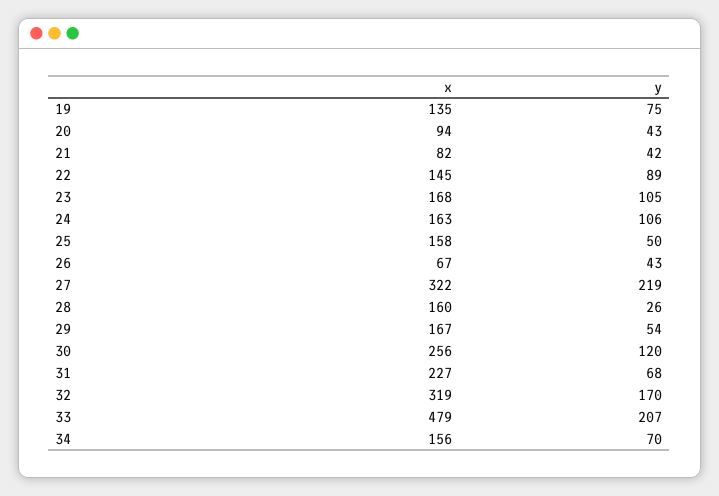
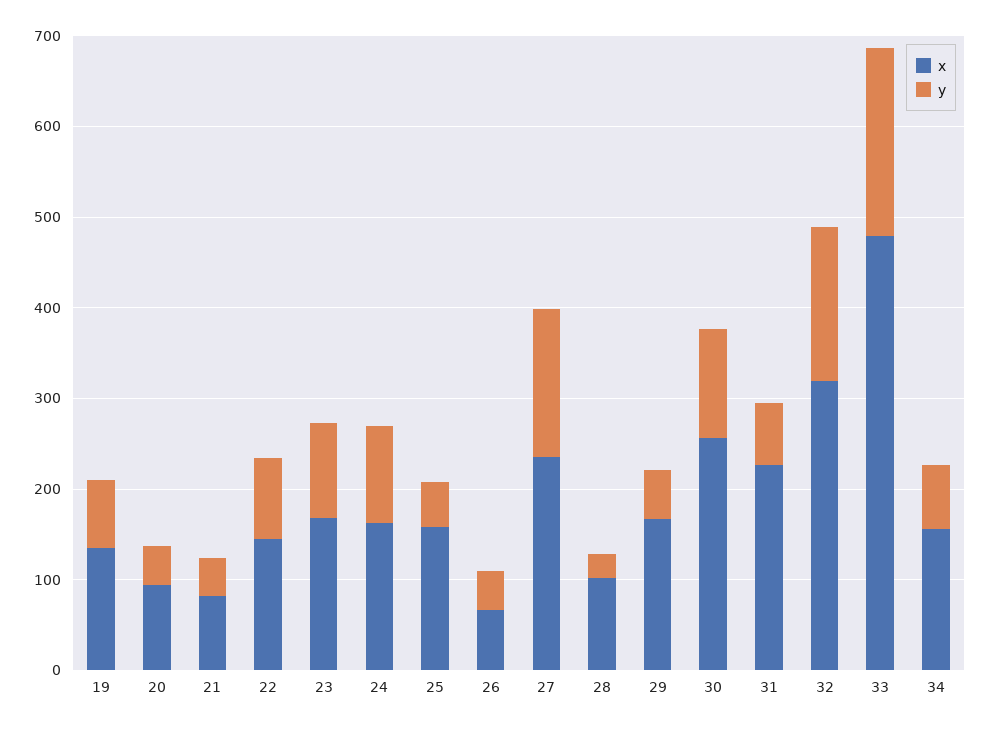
x, 27: 322 -> 240
y, 27: 219 -> 160
x, 28: 160 -> 100

